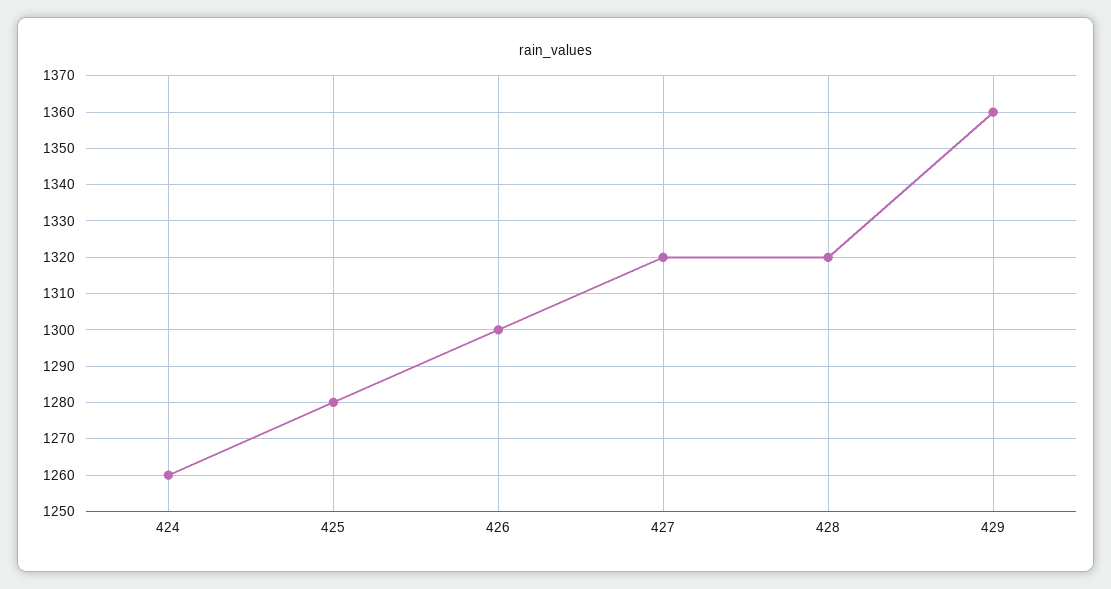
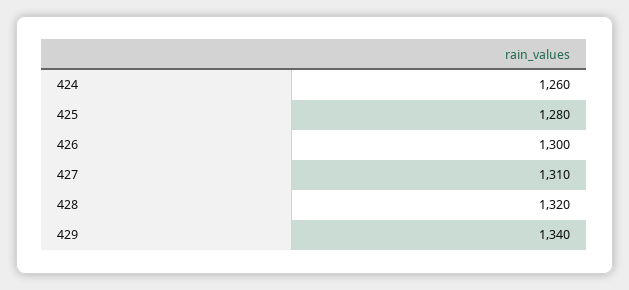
427: 1320 -> 1310
429: 1360 -> 1340

